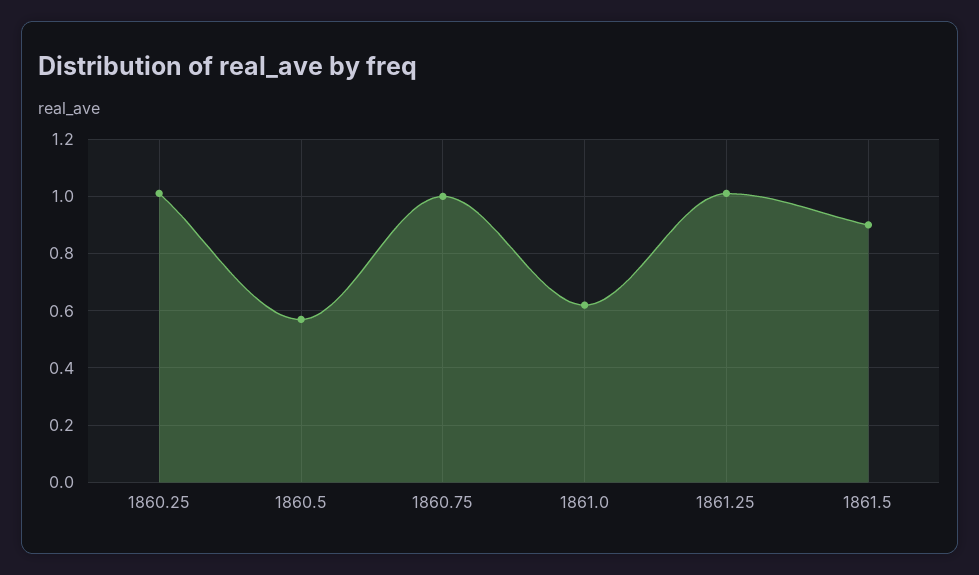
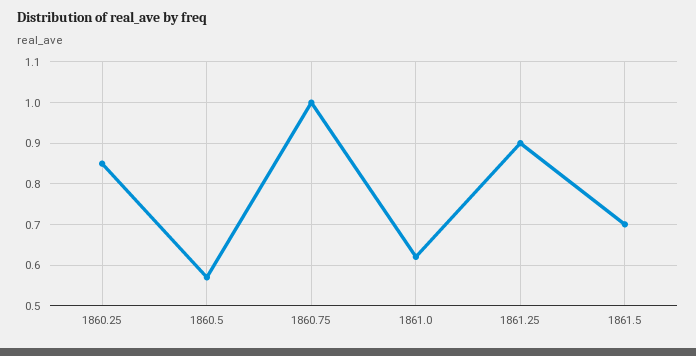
1860.25: 1 -> 0.85
1861.25: 1 -> 0.9
1861.5: 0.9 -> 0.7

